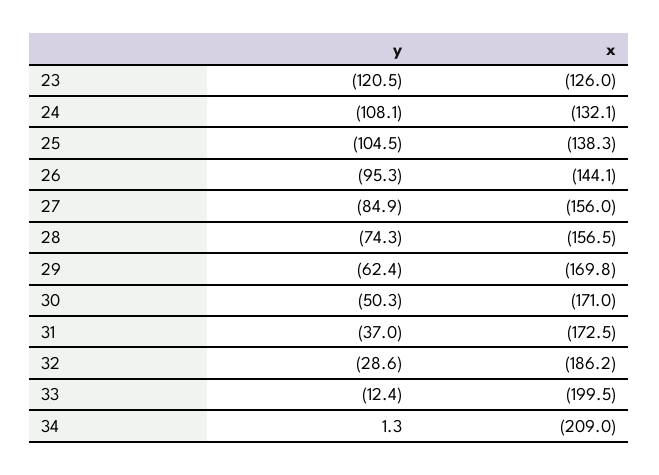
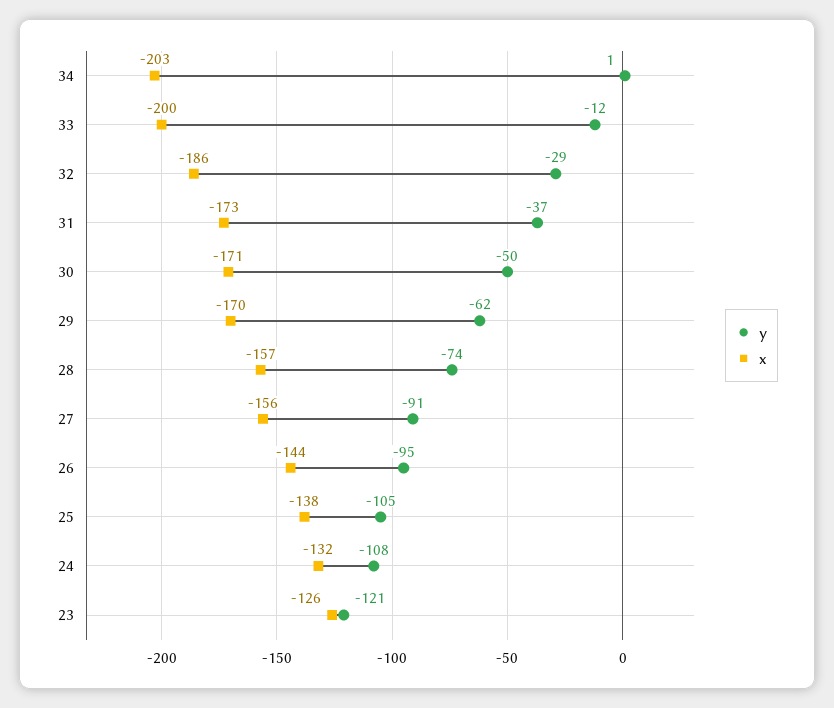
y, 27: -84.9 -> -91
x, 34: -209 -> -203

